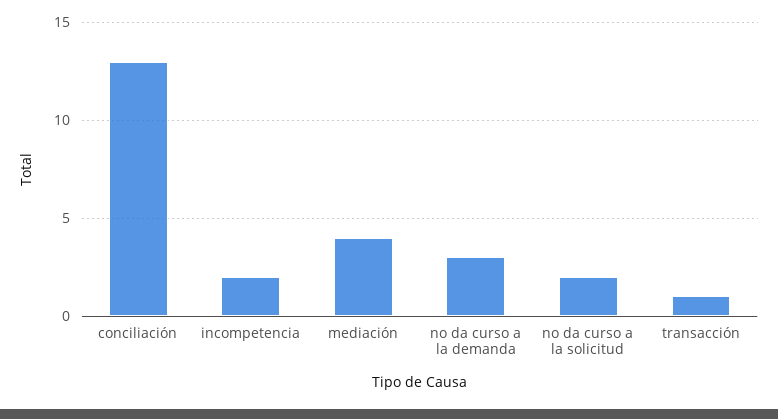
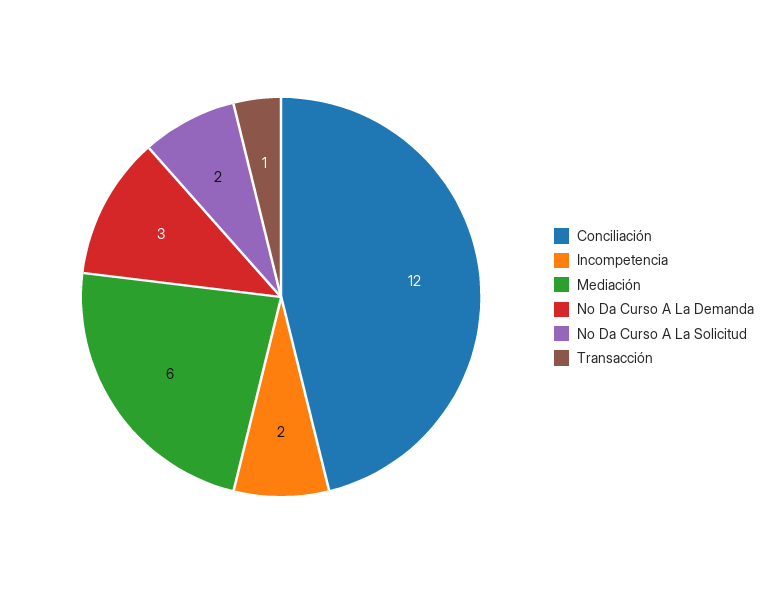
conciliación: 13 -> 12
mediación: 4 -> 6

